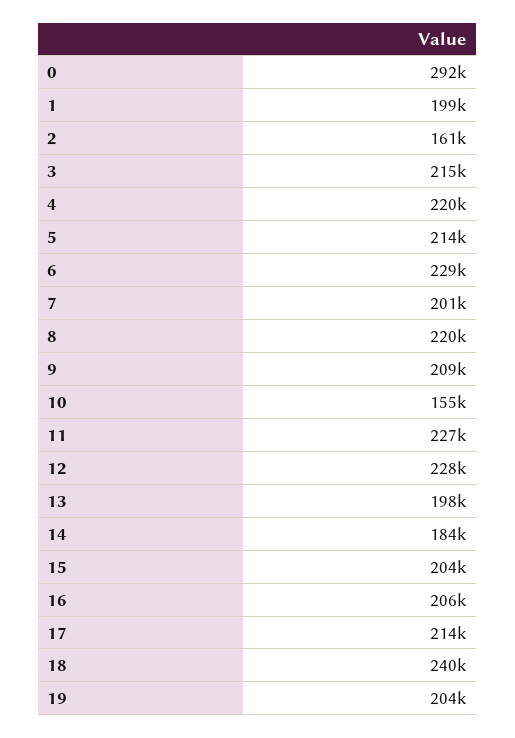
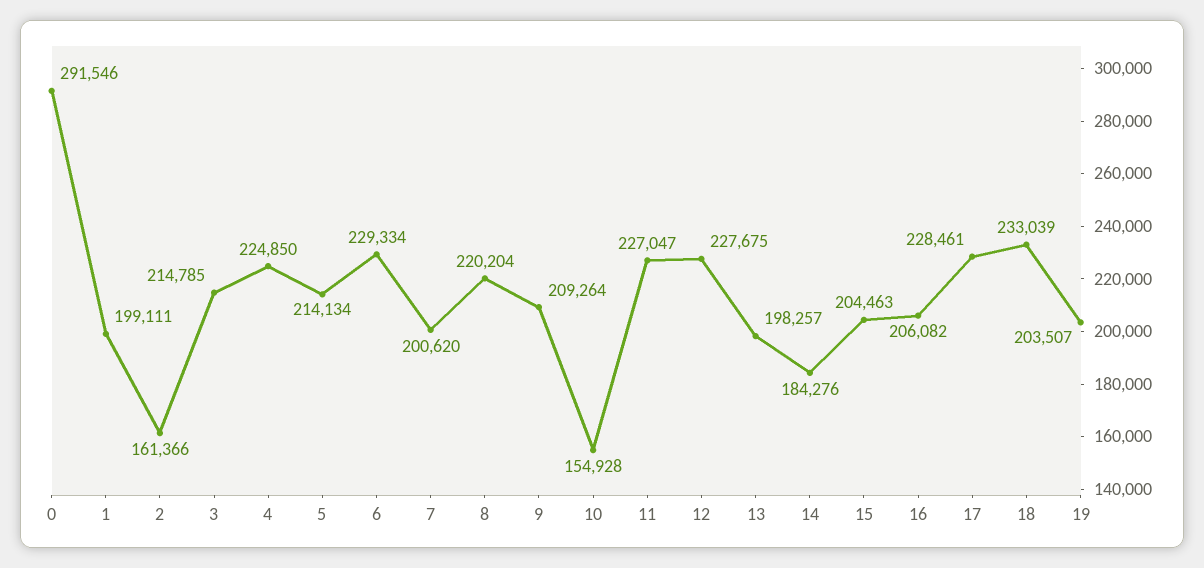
4: 220000 -> 224850
17: 214000 -> 228461
18: 240000 -> 233039

